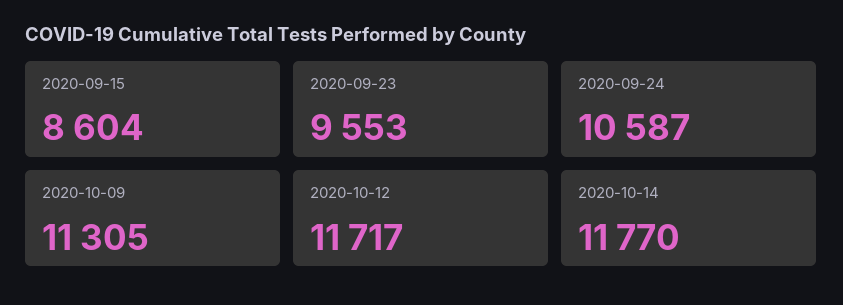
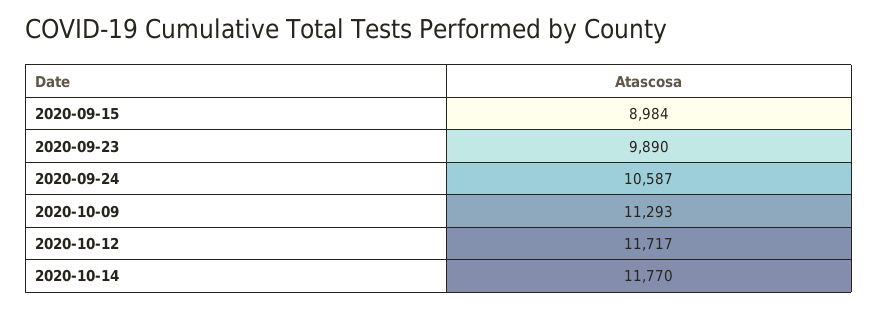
2020-09-15: 8604 -> 8984
2020-09-23: 9553 -> 9890
2020-10-09: 11305 -> 11293

